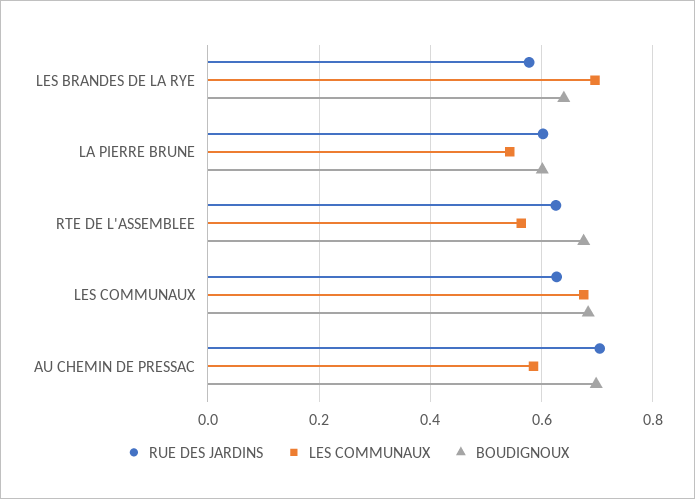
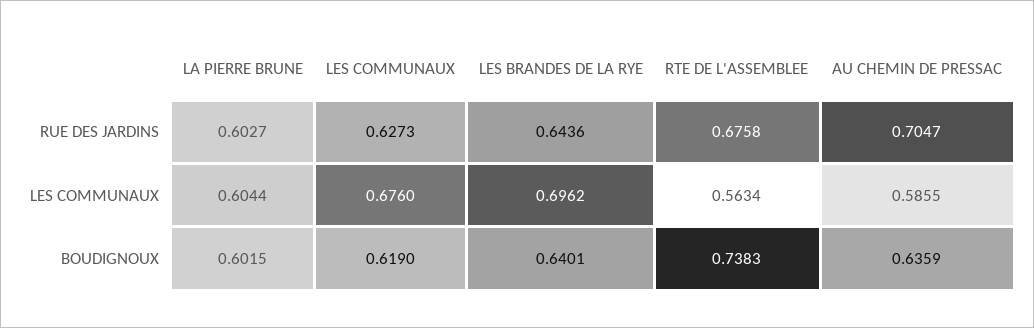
RUE DES JARDINS, LES BRANDES DE LA RYE: 0.58 -> 0.6436
LES COMMUNAUX, LA PIERRE BRUNE: 0.54 -> 0.6044
RUE DES JARDINS, RTE DE L'ASSEMBLEE: 0.62 -> 0.6758
BOUDIGNOUX, RTE DE L'ASSEMBLEE: 0.68 -> 0.7383
BOUDIGNOUX, LES COMMUNAUX: 0.68 -> 0.619
BOUDIGNOUX, AU CHEMIN DE PRESSAC: 0.7 -> 0.6359

